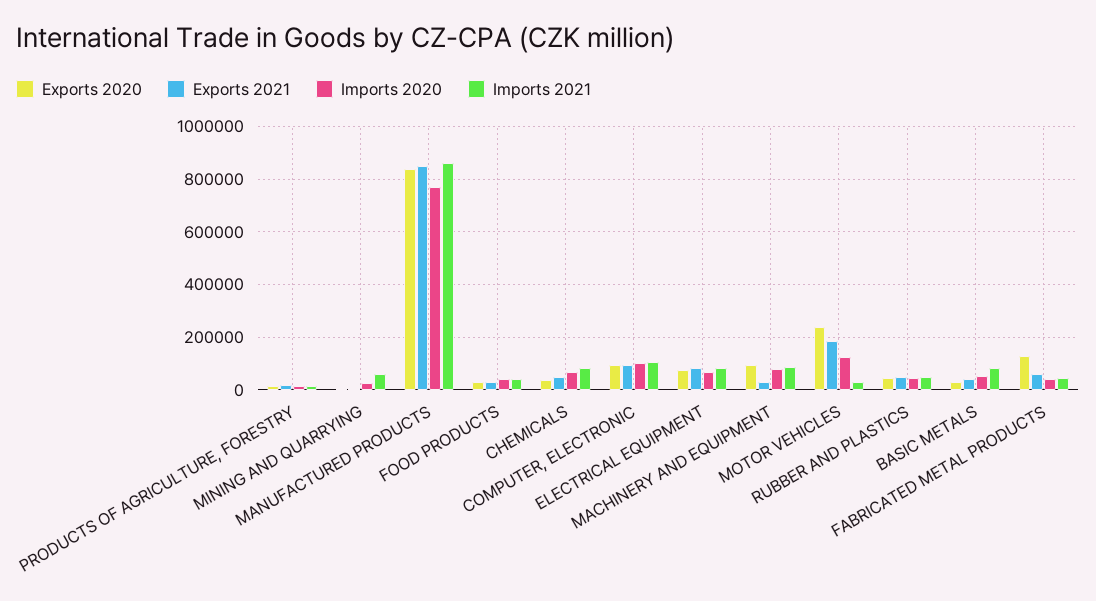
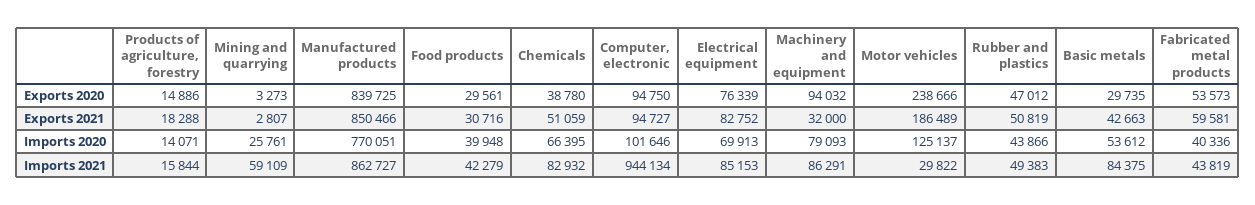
Imports 2021, COMPUTER, ELECTRONIC: 100000 -> 944134
Exports 2020, FABRICATED METAL PRODUCTS: 125000 -> 53573

